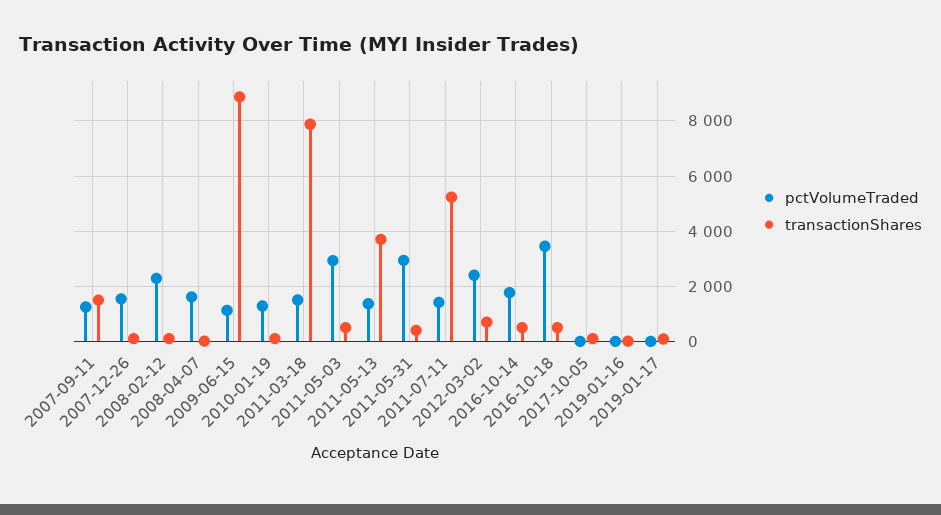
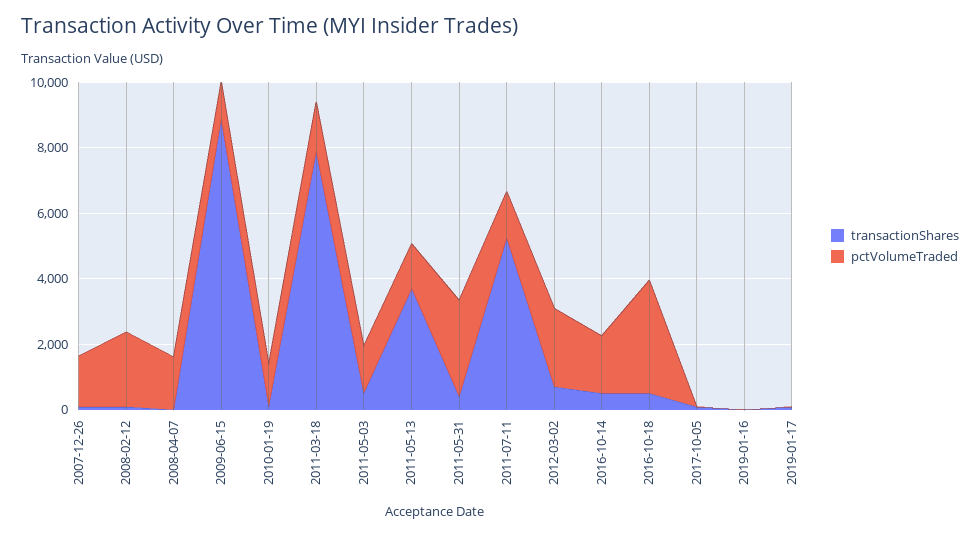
pctVolumeTraded, 2007-09-11: 1250 -> none
transactionShares, 2007-09-11: 1500 -> none
pctVolumeTraded, 2011-05-03: 3000 -> 1500

